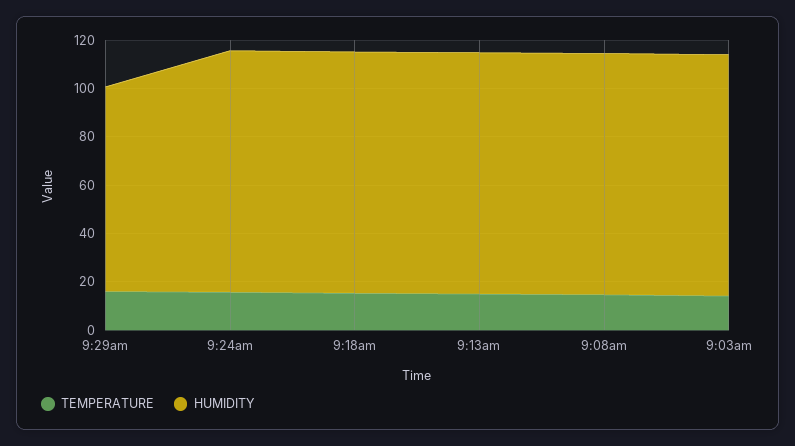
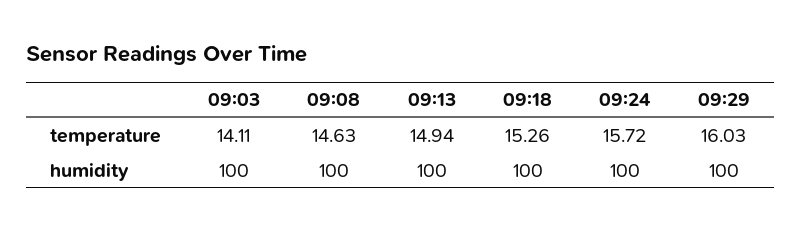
HUMIDITY, 9:29am: 85 -> 100

